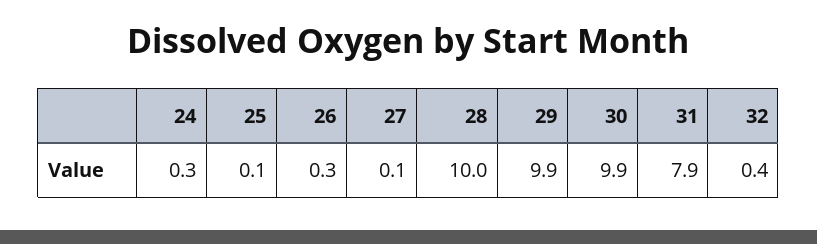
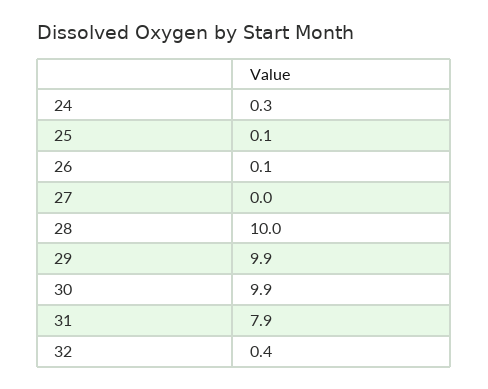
26: 0.3 -> 0.1
27: 0.1 -> 0

